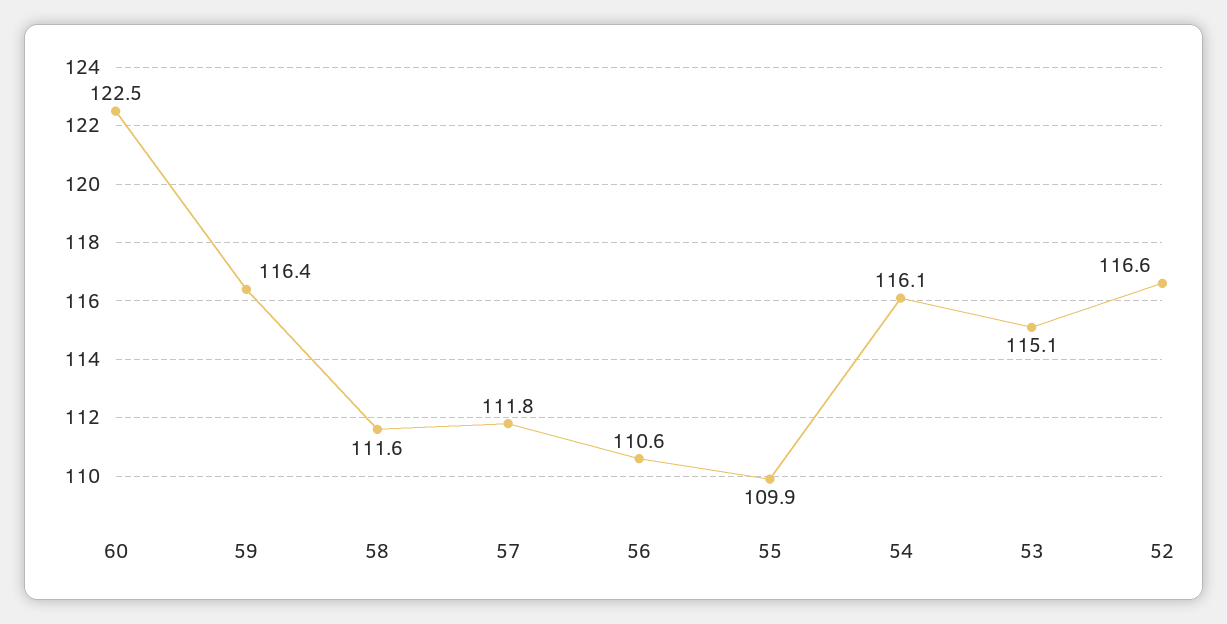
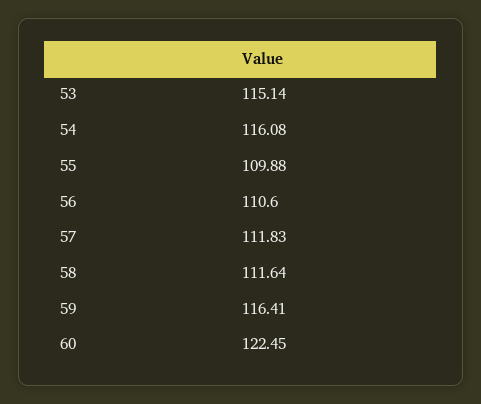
52: 116.6 -> none

